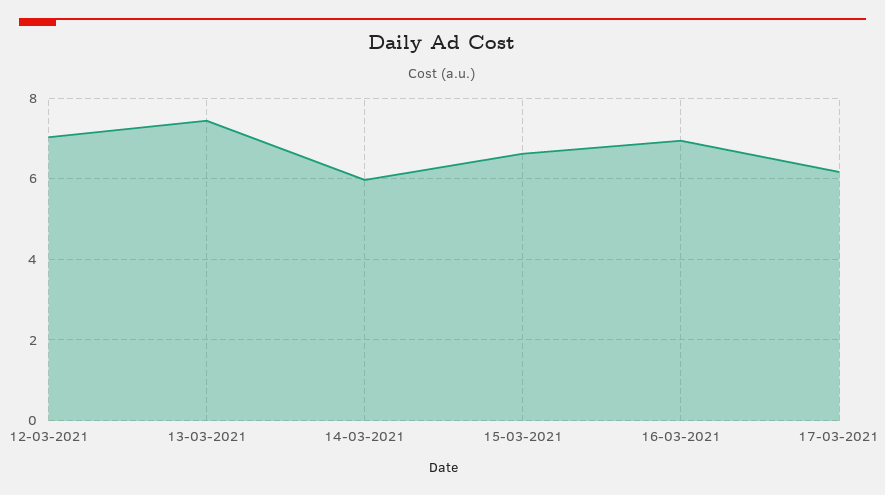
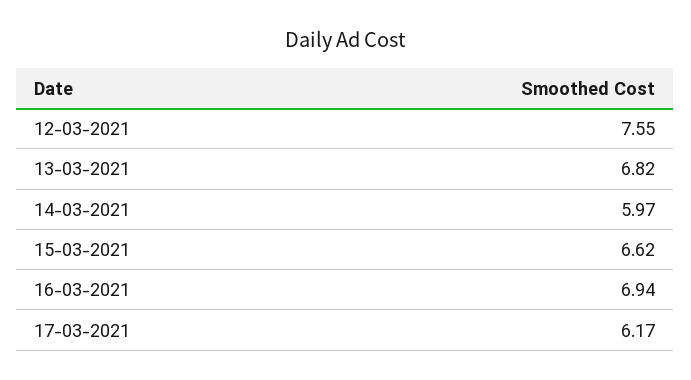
12-03-2021: 7 -> 7.55
13-03-2021: 7.4 -> 6.82

